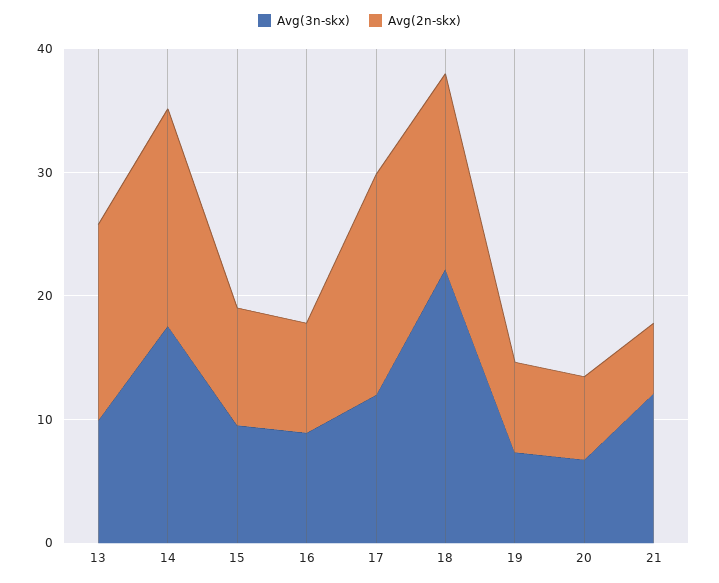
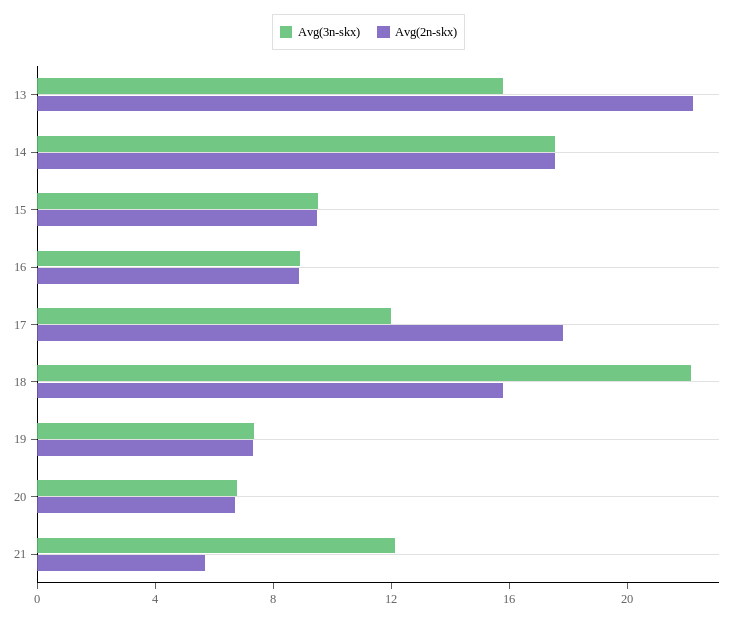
Avg(3n-skx), 13: 10 -> 16
Avg(2n-skx), 13: 16 -> 22

